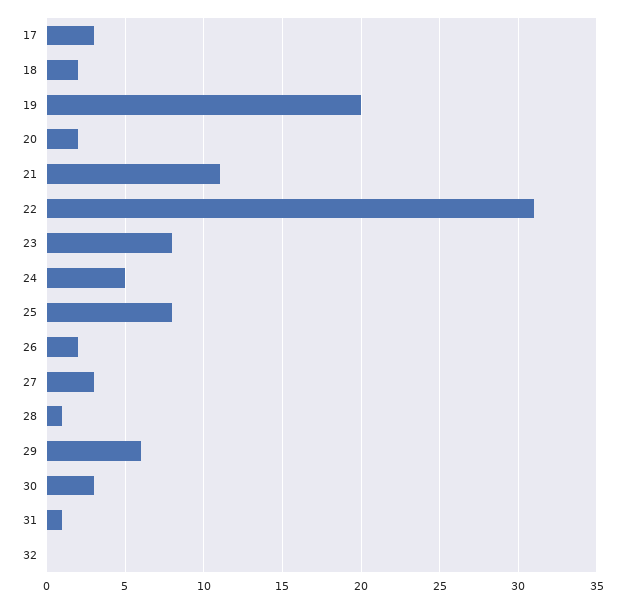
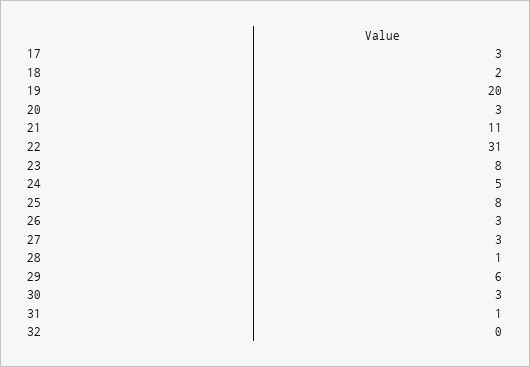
20: 2 -> 3
26: 2 -> 3

